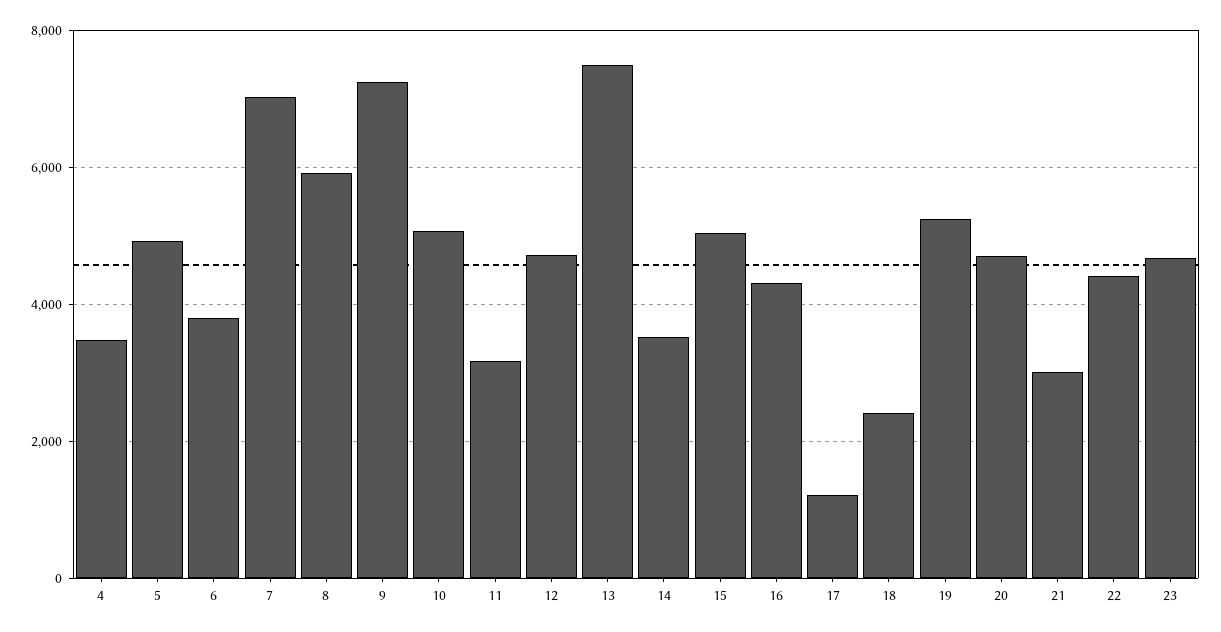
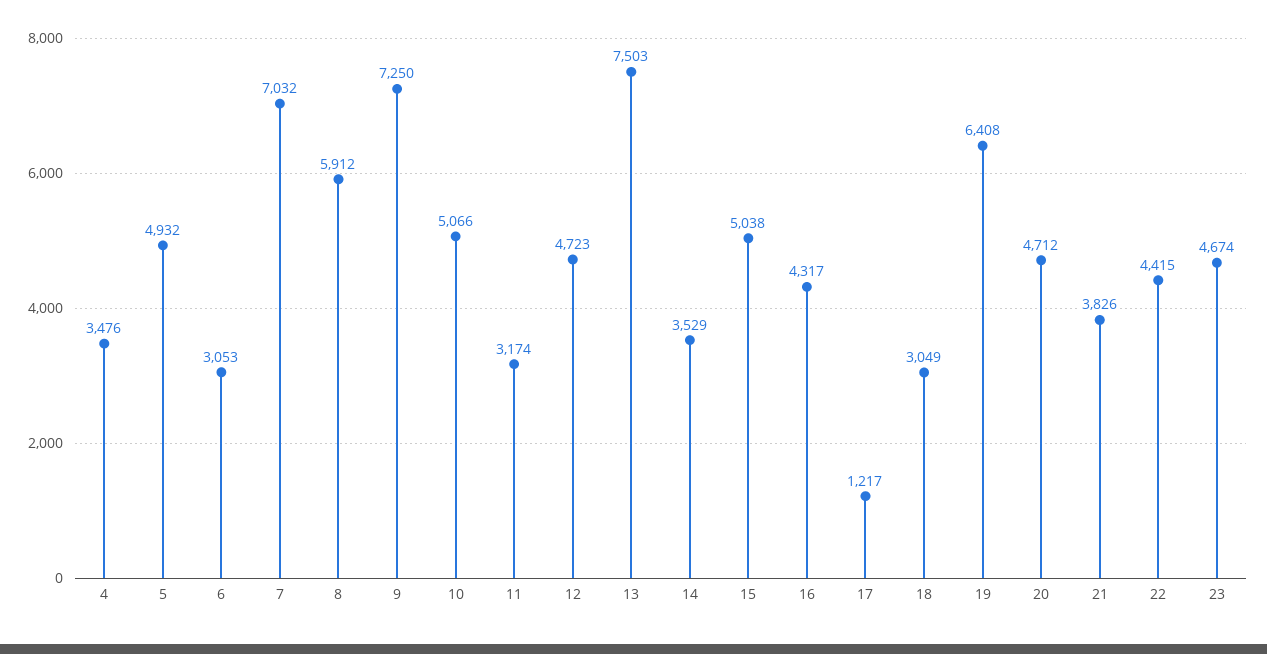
6: 3800 -> 3053
18: 2400 -> 3049
19: 5200 -> 6408
21: 3000 -> 3826

